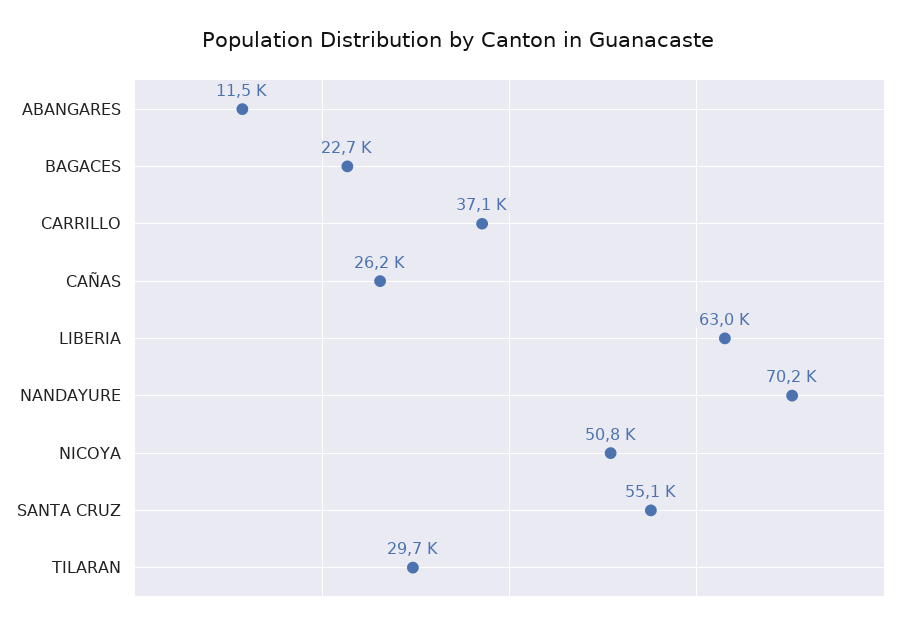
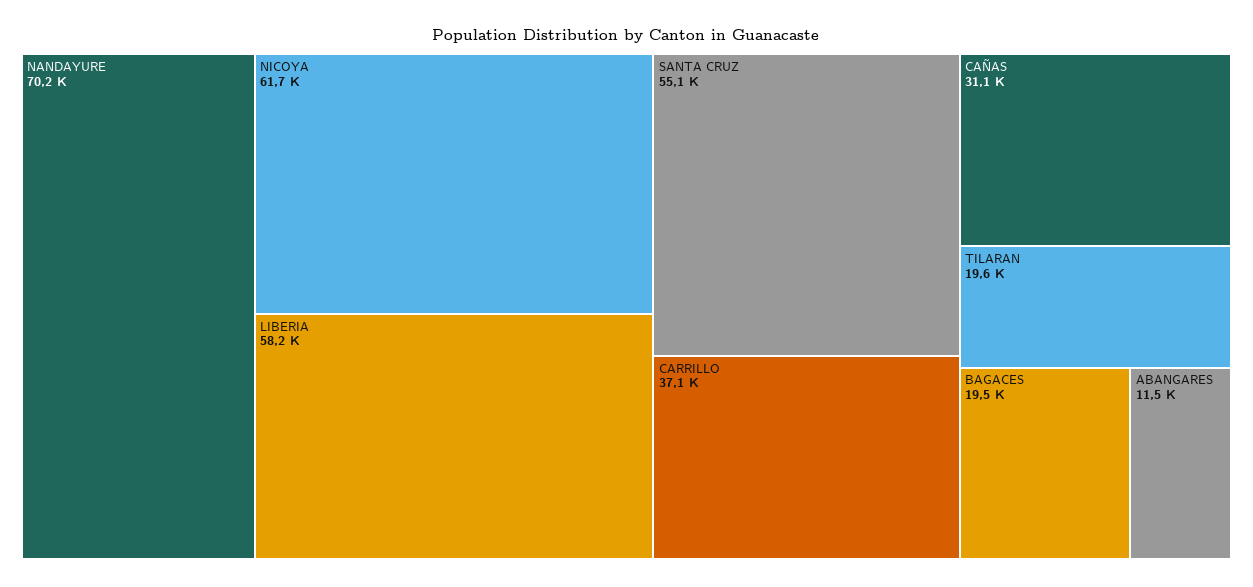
BAGACES: 22700 -> 19500
CAÑAS: 26200 -> 31100
LIBERIA: 63000 -> 58200
NICOYA: 50800 -> 61700
TILARAN: 29700 -> 19600

